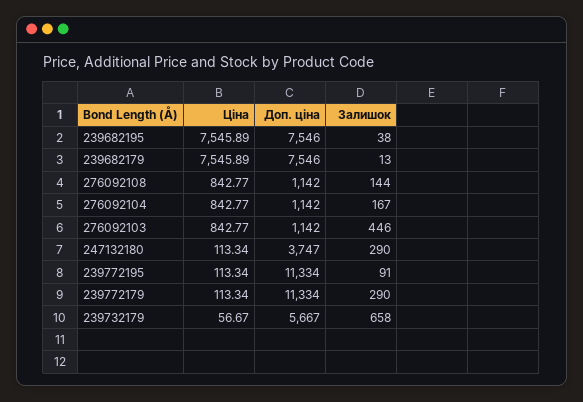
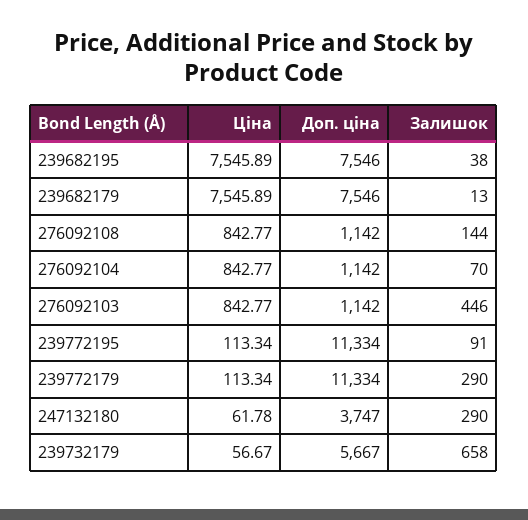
Залишок, 276092104: 167 -> 70
Ціна, 247132180: 113.34 -> 61.78

